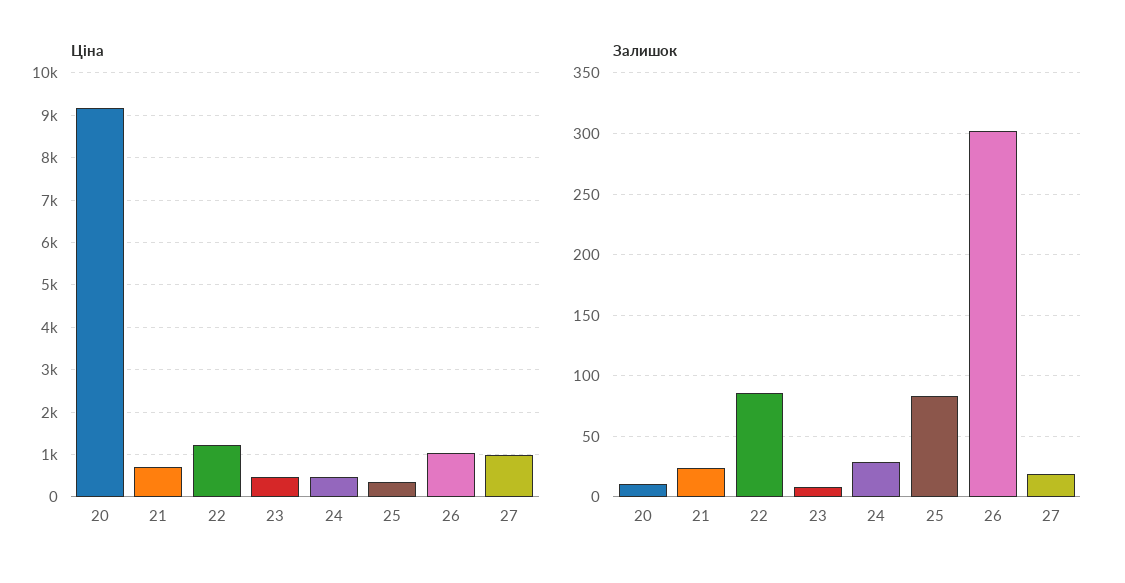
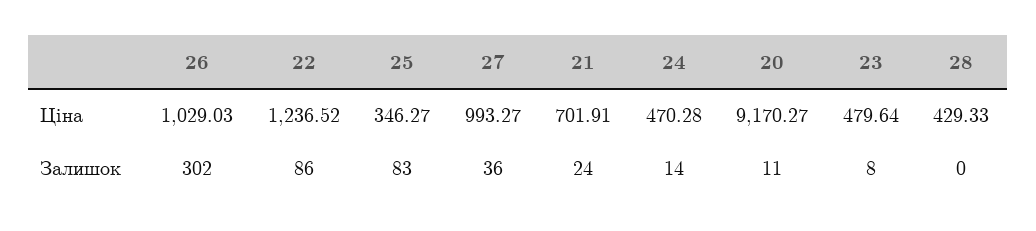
Залишок, 24: 30 -> 14
Залишок, 27: 20 -> 36
Ціна, 28: none -> 429.33
Залишок, 28: none -> 0

